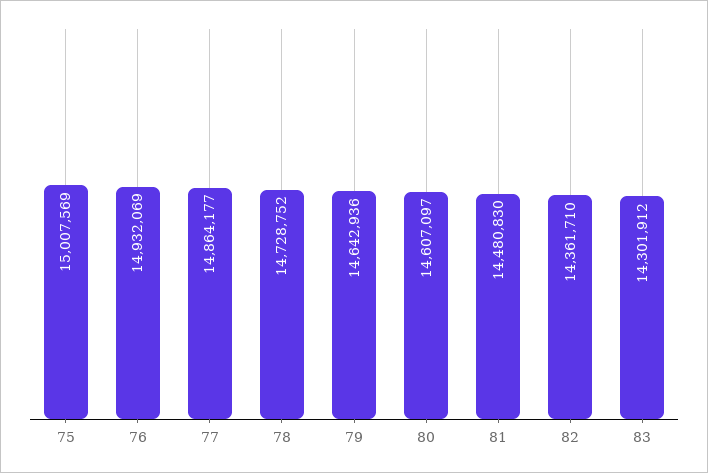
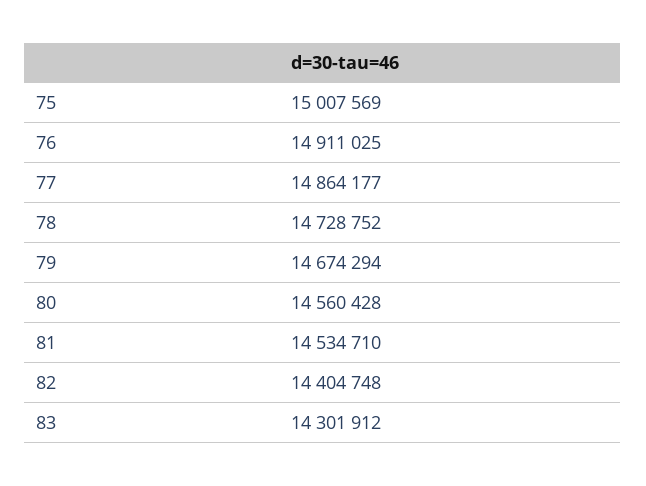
76: 14932069 -> 14911025
79: 14642936 -> 14674294
80: 14607097 -> 14560428
81: 14480830 -> 14534710
82: 14361710 -> 14404748

